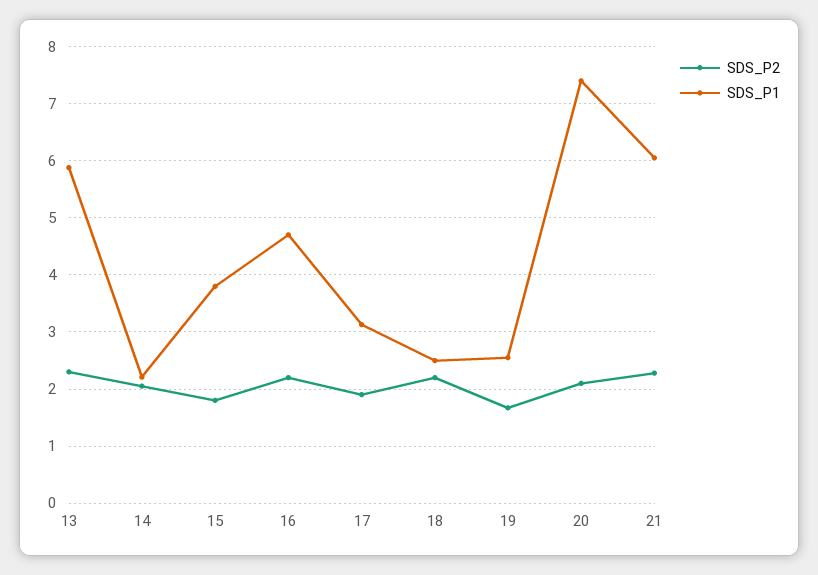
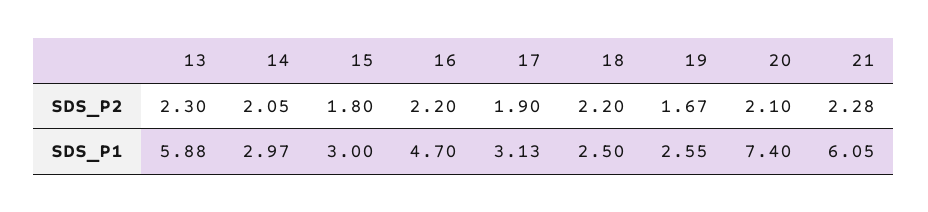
SDS_P1, 14: 2.2 -> 2.97
SDS_P1, 15: 3.8 -> 3

